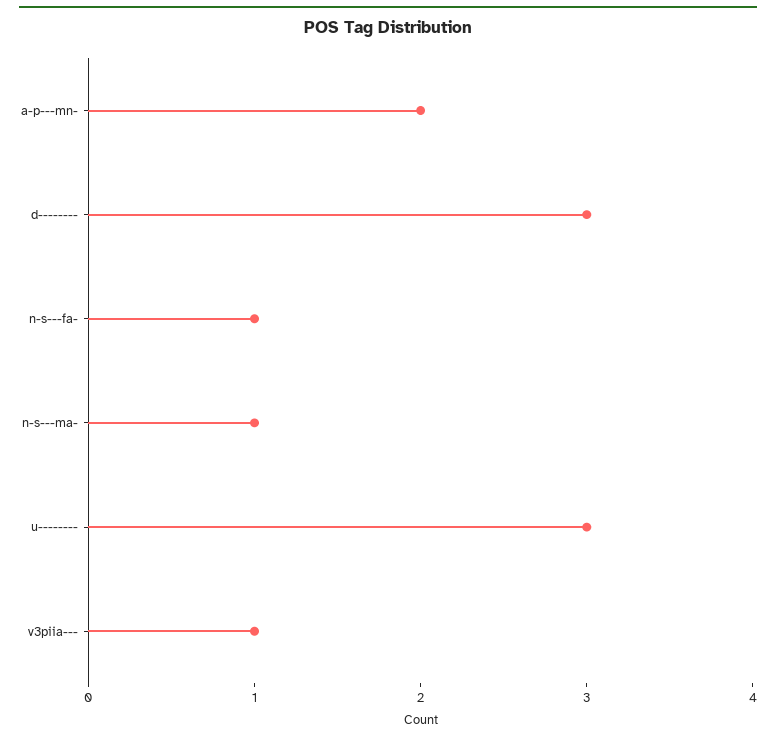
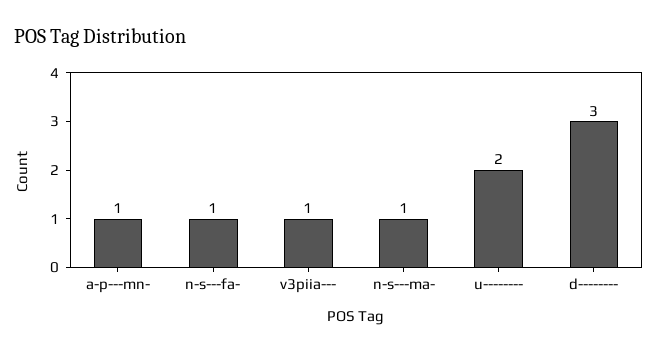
a-p---mn-: 2 -> 1
u--------: 3 -> 2

